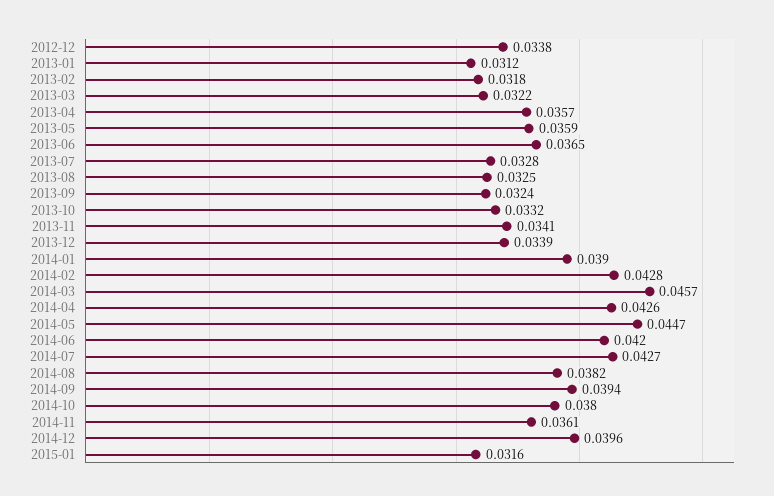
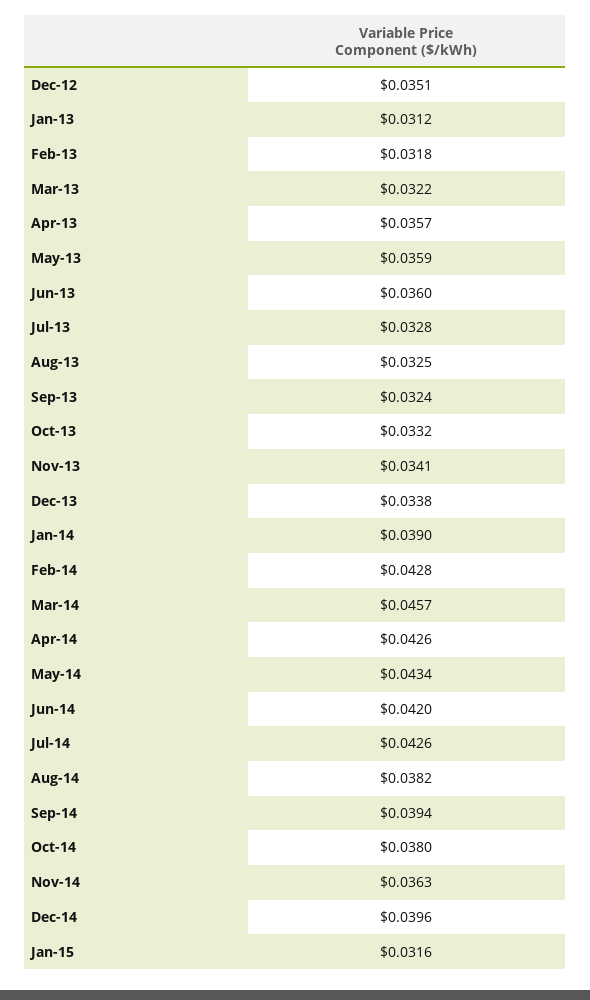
2012-12: 0.0338 -> 0.0351
2013-06: 0.0365 -> 0.036
2013-12: 0.0339 -> 0.0338
2014-05: 0.0447 -> 0.0434
2014-07: 0.0427 -> 0.0426
2014-11: 0.0361 -> 0.0363

